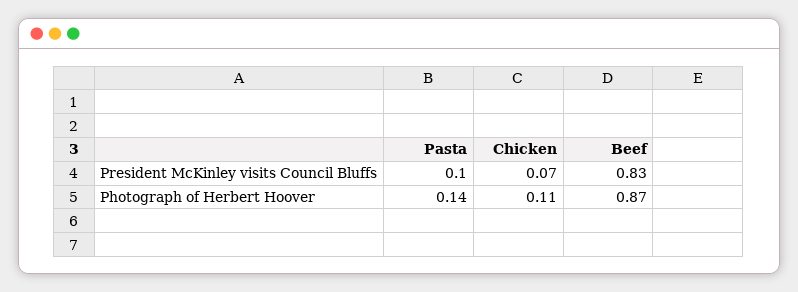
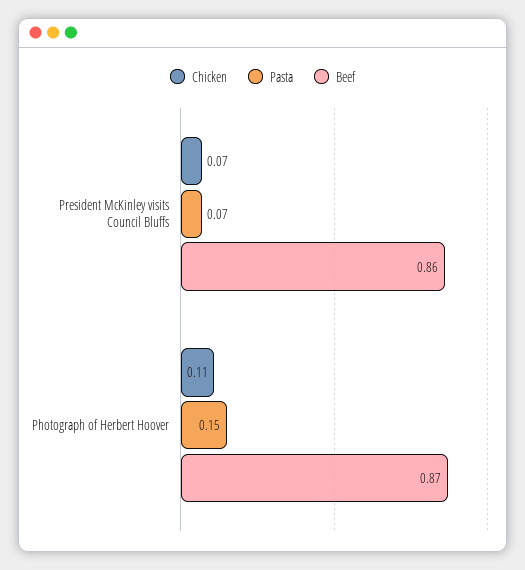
Pasta, President McKinley visits Council Bluffs: 0.1 -> 0.07
Beef, President McKinley visits Council Bluffs: 0.83 -> 0.86
Pasta, Photograph of Herbert Hoover: 0.14 -> 0.15

